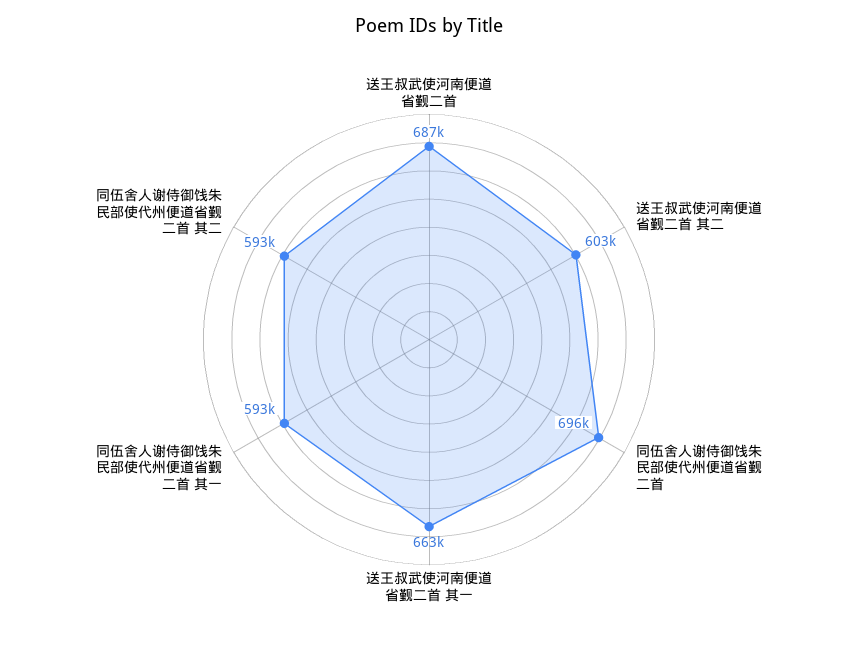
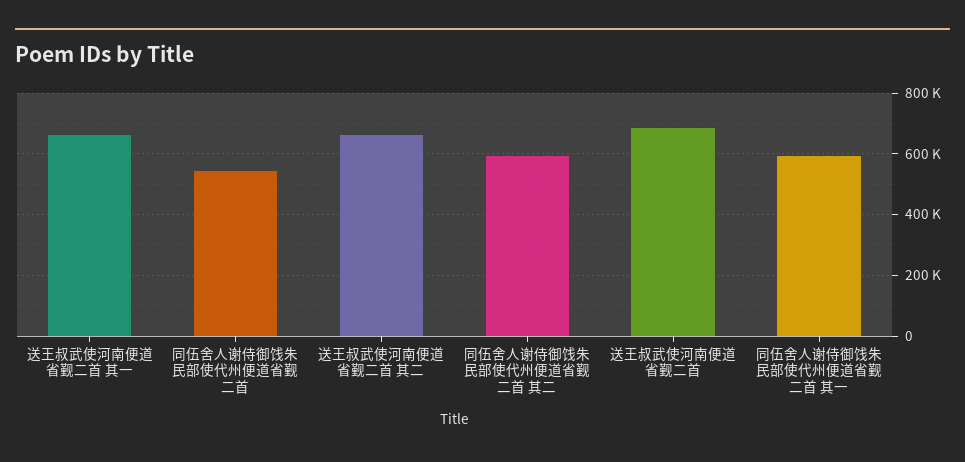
送王叔武使河南便道省觐二首 其二: 603000 -> 660000
同伍舍人谢侍御饯朱民部使代州便道省觐二首: 696000 -> 540000

